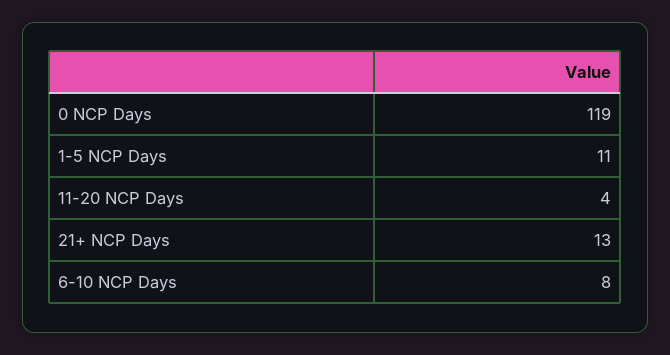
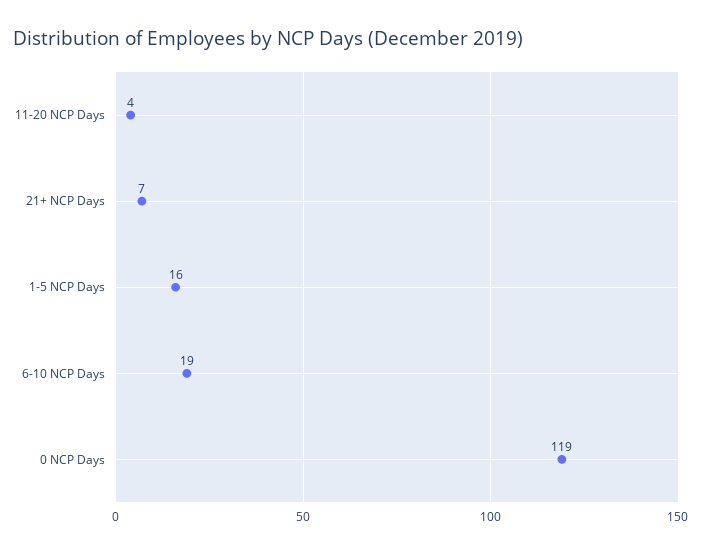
1-5 NCP Days: 11 -> 16
21+ NCP Days: 13 -> 7
6-10 NCP Days: 8 -> 19

